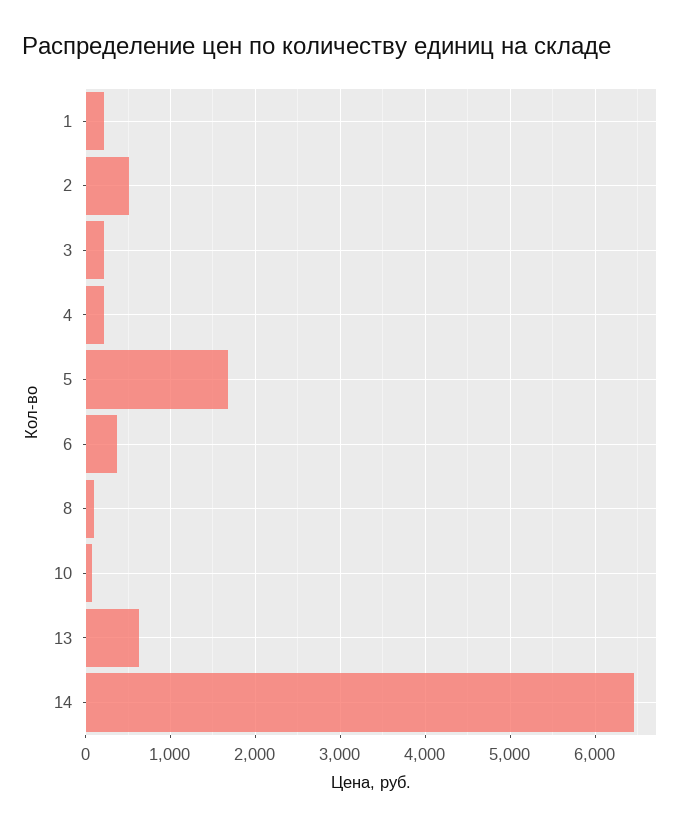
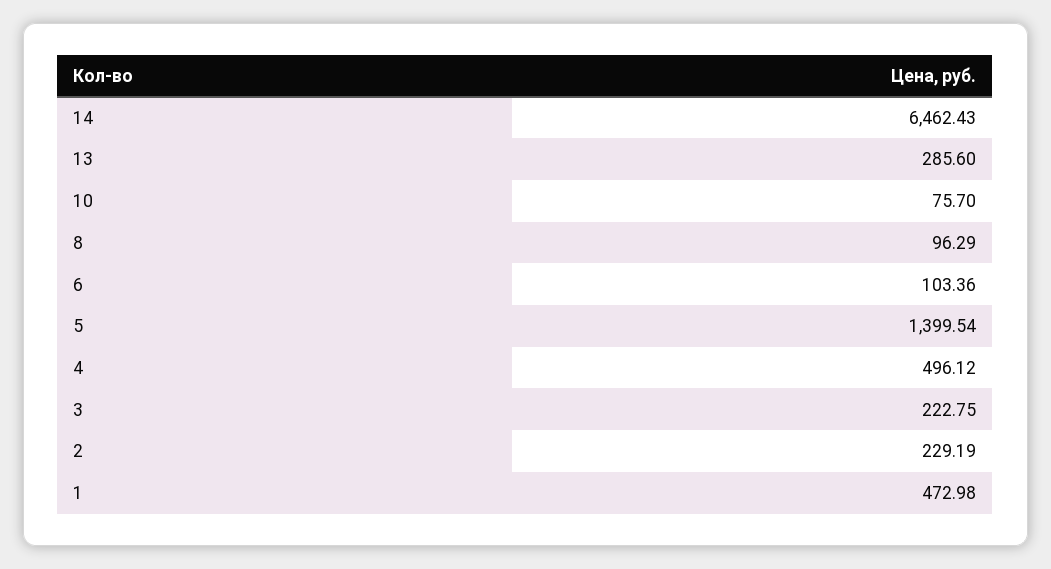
1: 200 -> 472.98
2: 500 -> 229.19
4: 200 -> 496.12
5: 1700 -> 1399.54
6: 400 -> 103.36
13: 600 -> 285.6

